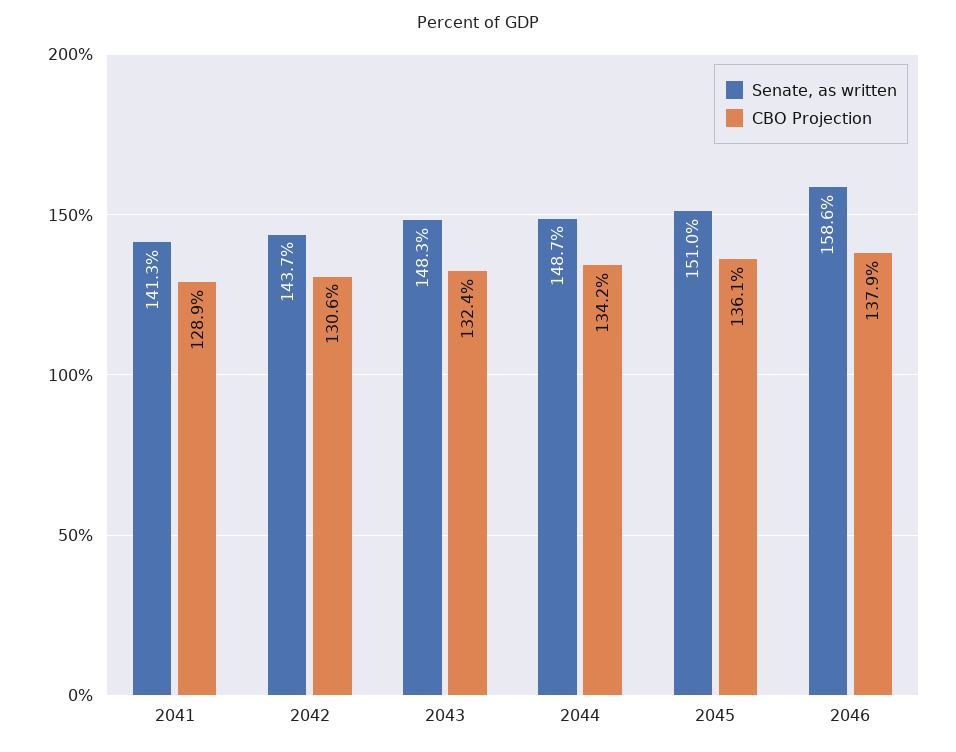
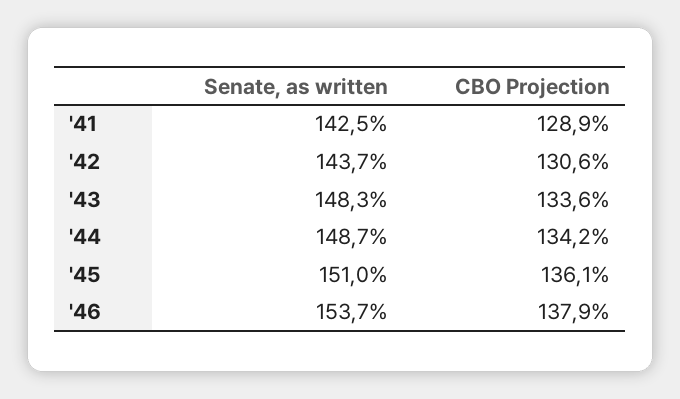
Senate, as written, 2041: 141.3 -> 142.5
CBO Projection, 2043: 132.4 -> 133.6
Senate, as written, 2046: 158.6 -> 153.7

